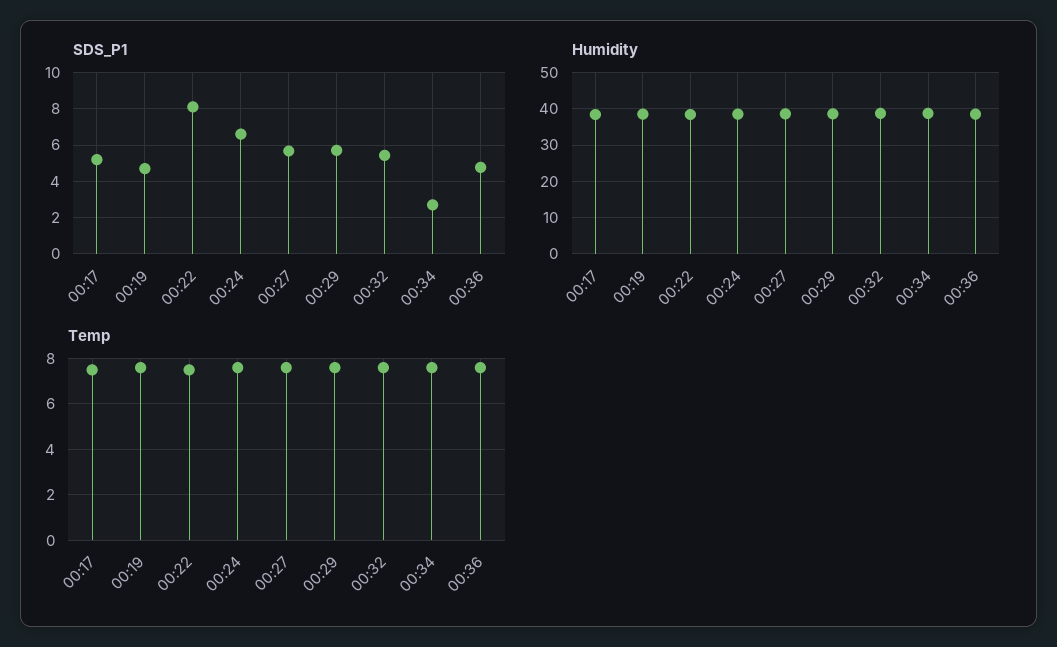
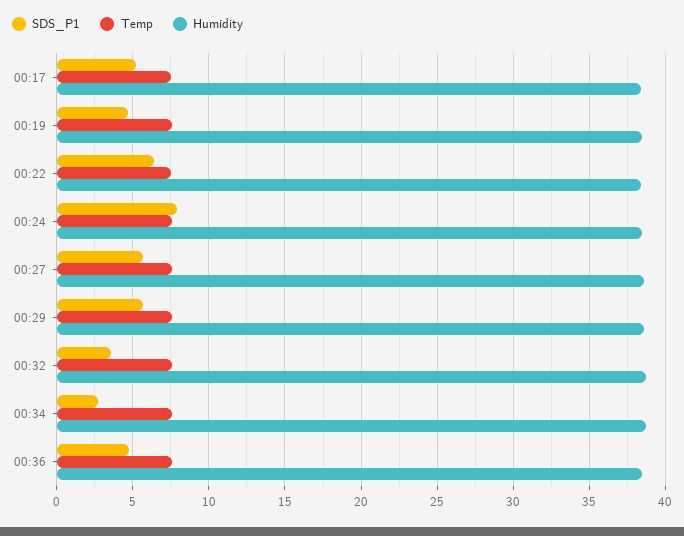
SDS_P1, 00:22: 8 -> 6.5
SDS_P1, 00:24: 6.5 -> 8
SDS_P1, 00:32: 5.5 -> 3.5

